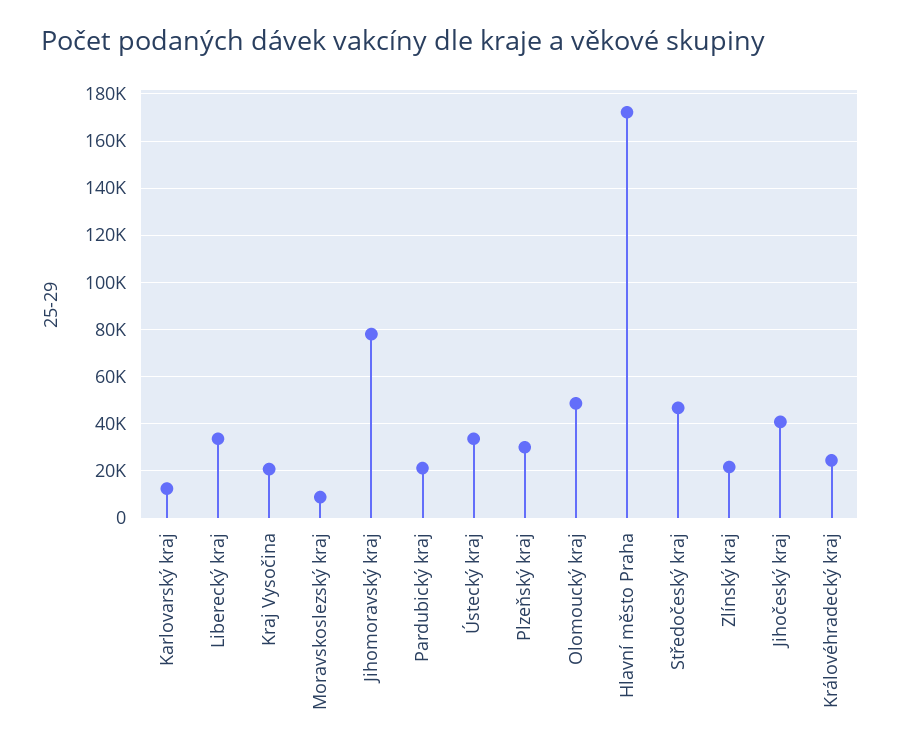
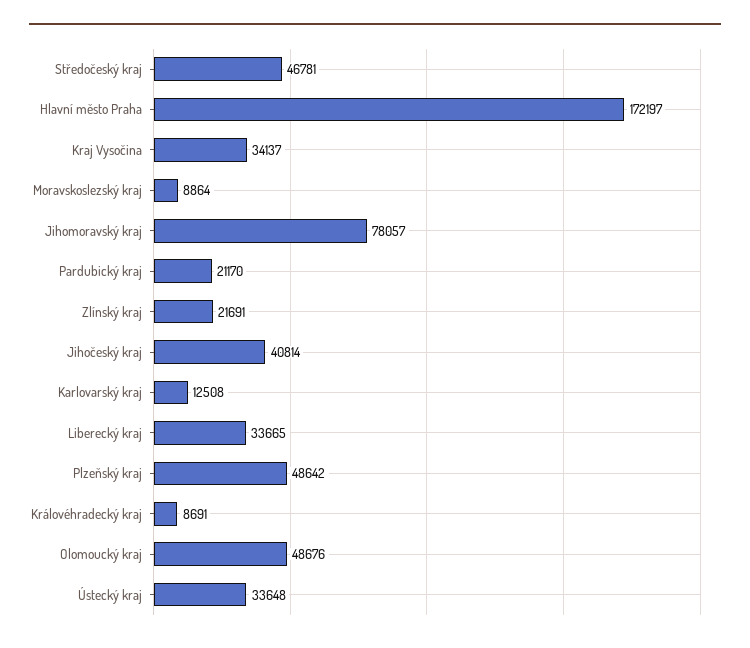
Kraj Vysočina: 20000 -> 34137
Plzeňský kraj: 30000 -> 48642
Královéhradecký kraj: 25000 -> 8691

